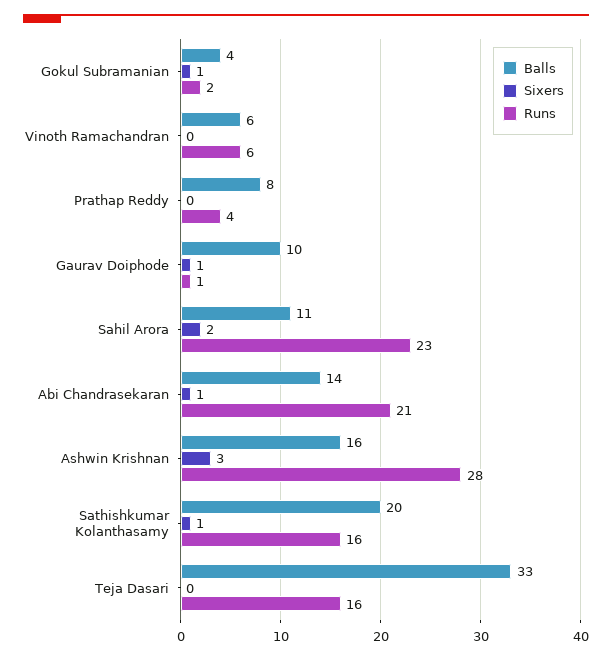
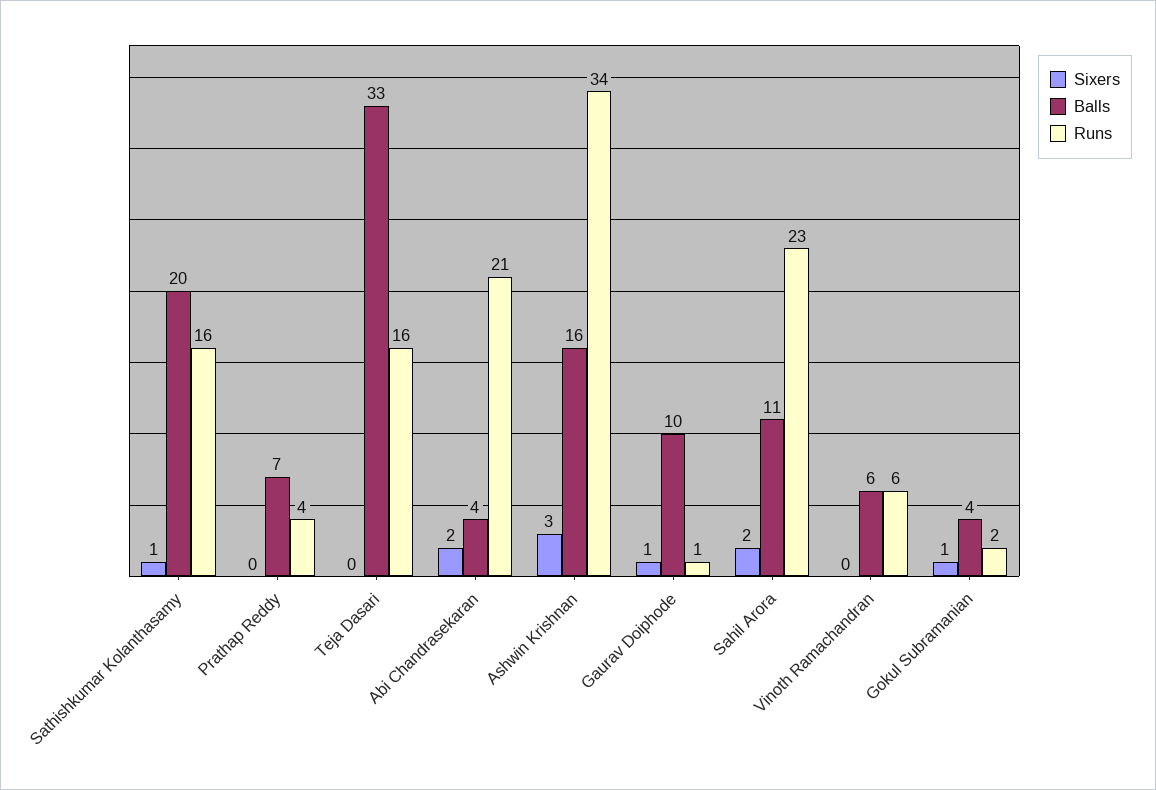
Balls, Prathap Reddy: 8 -> 7
Balls, Abi Chandrasekaran: 14 -> 4
Sixers, Abi Chandrasekaran: 1 -> 2
Runs, Ashwin Krishnan: 28 -> 34

